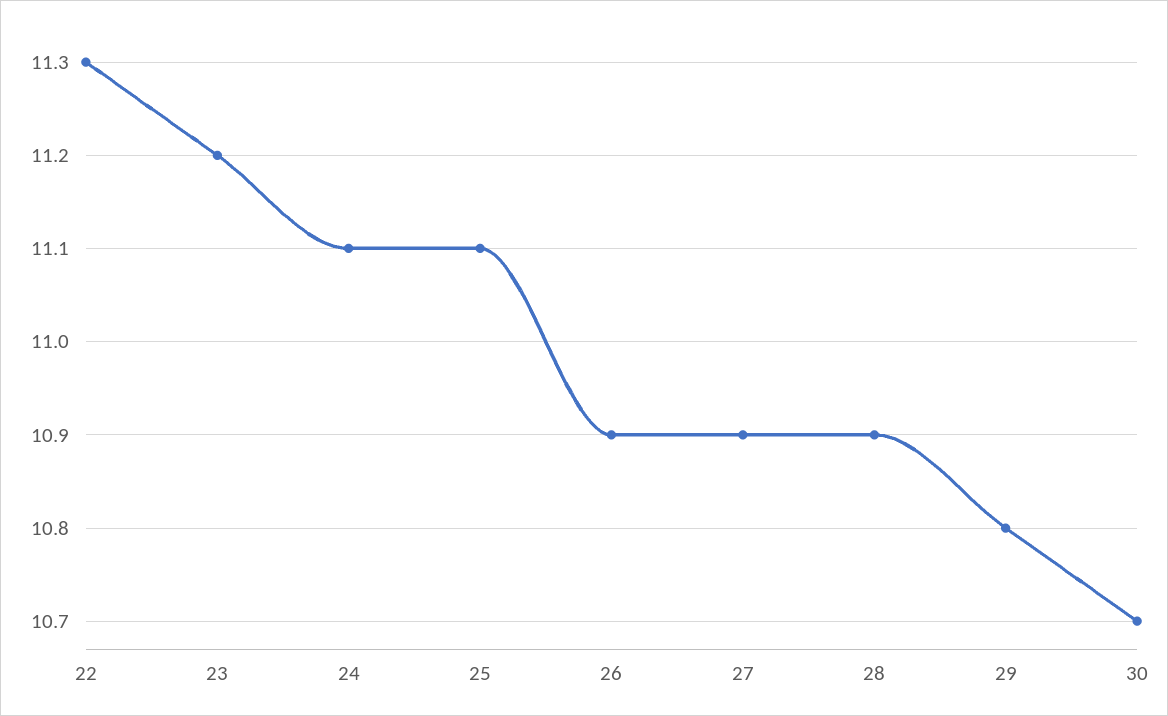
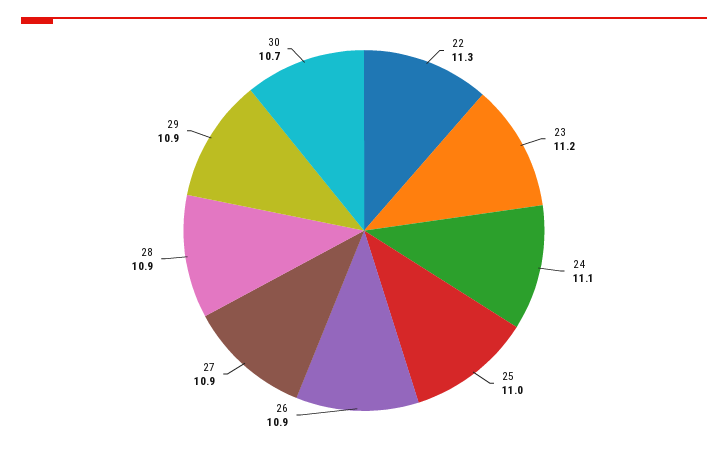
25: 11.1 -> 11
29: 10.8 -> 10.9

